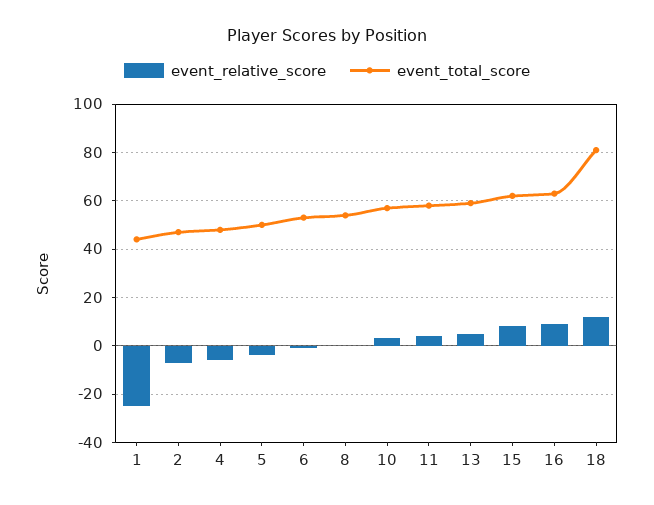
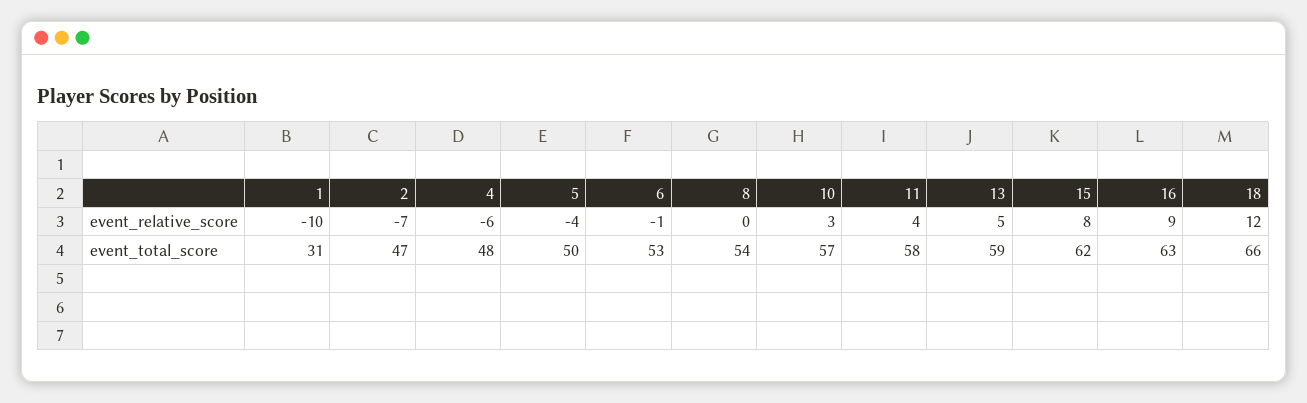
event_relative_score, 1: -25 -> -10
event_total_score, 1: 45 -> 31
event_total_score, 18: 80 -> 66

